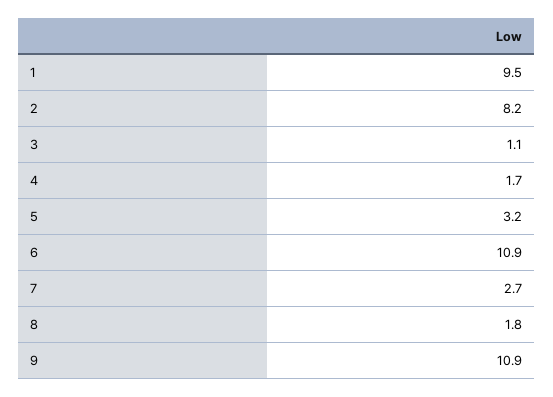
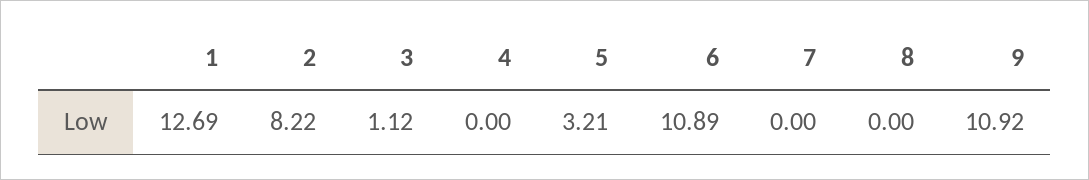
1: 9.5 -> 12.69
4: 1.7 -> 0
7: 2.7 -> 0
8: 1.8 -> 0

